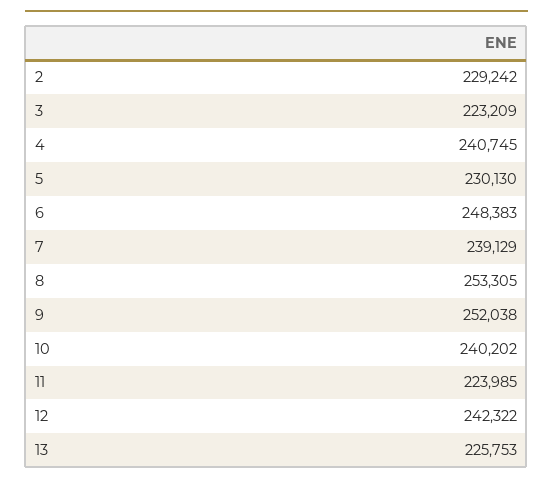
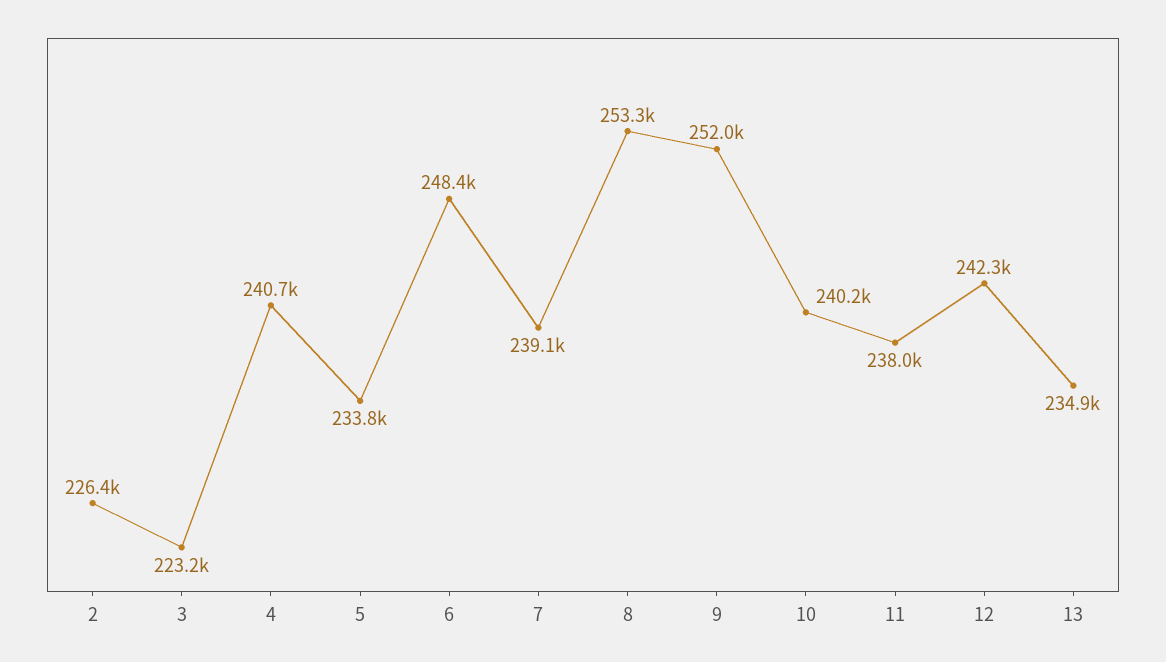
2: 229242 -> 226400
5: 230130 -> 233800
11: 223985 -> 238000
13: 225753 -> 234900

